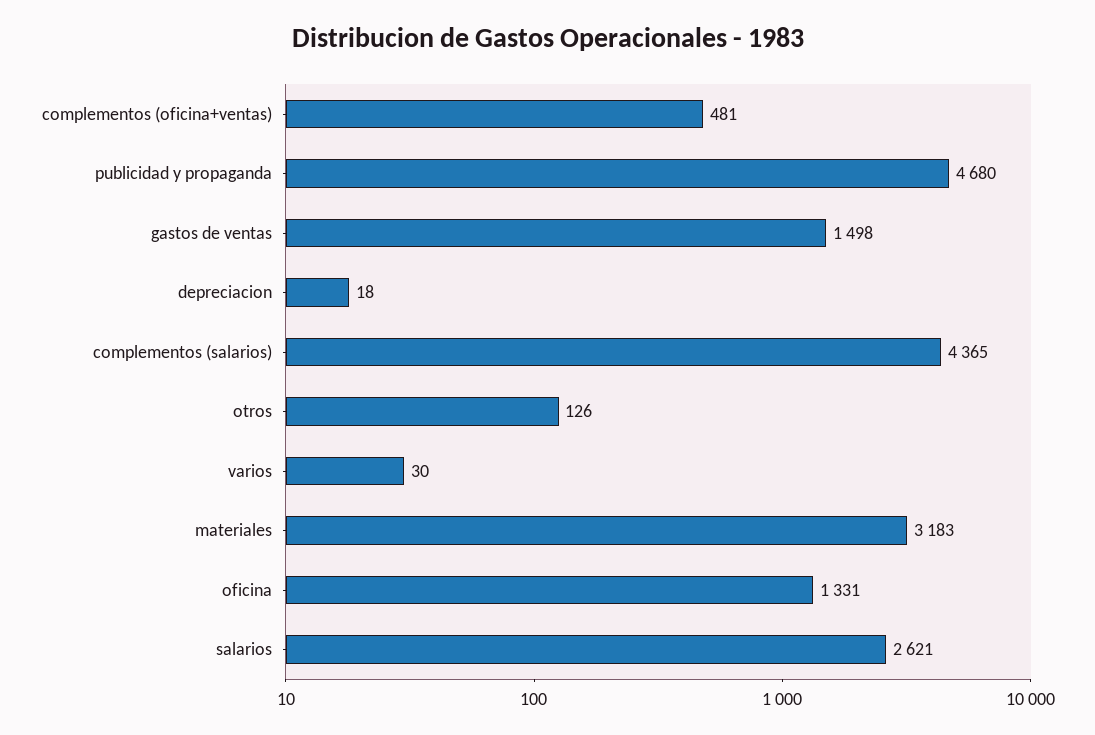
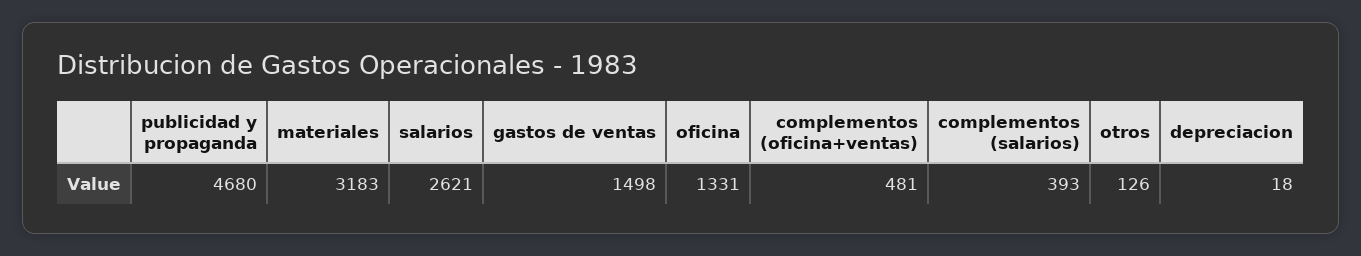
complementos (salarios): 4365 -> 393
varios: 30 -> none

